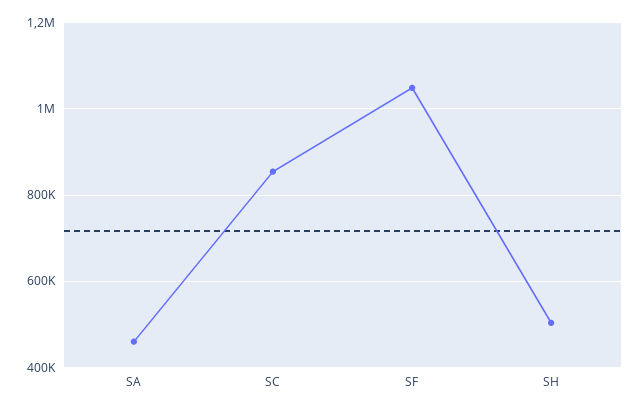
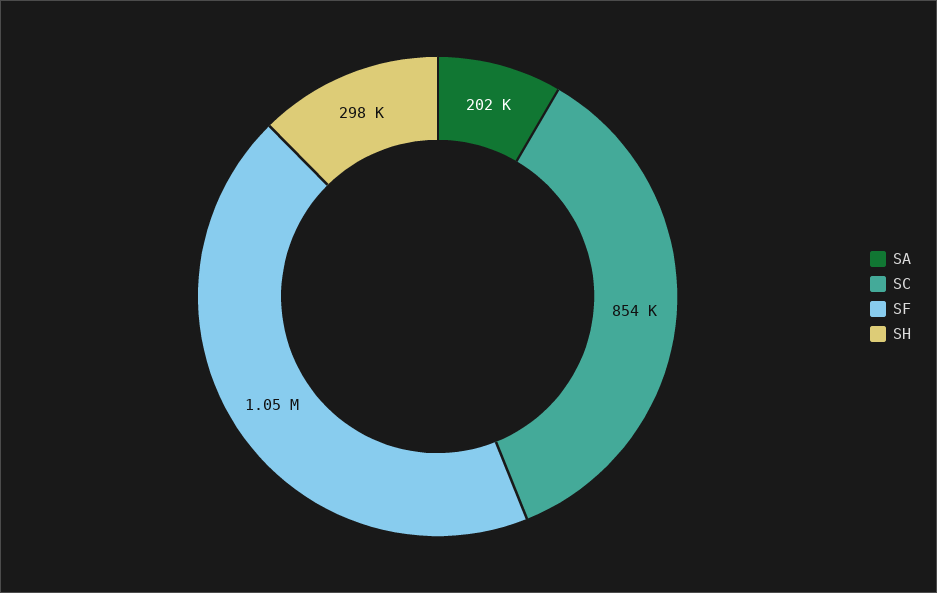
SA: 460000 -> 202000
SH: 500000 -> 298000

